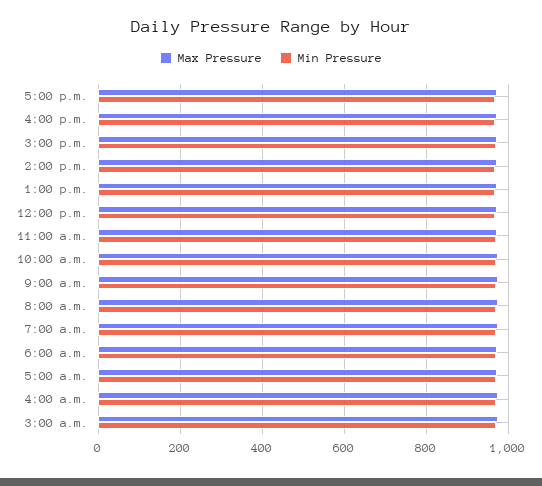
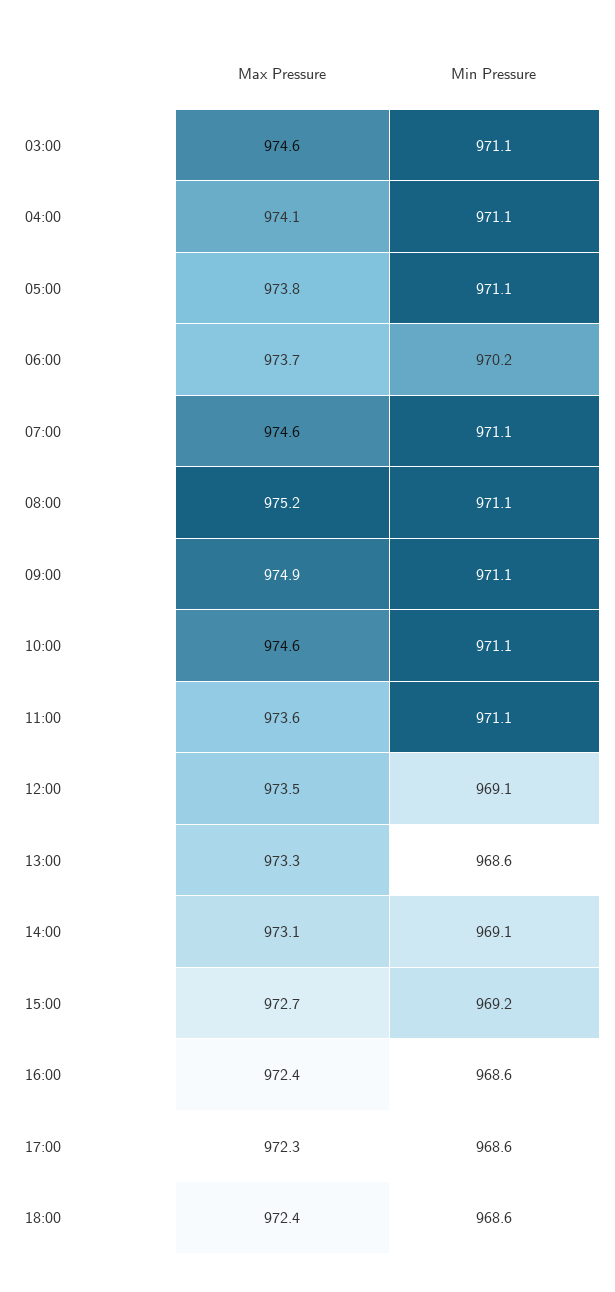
Max Pressure, 18:00: none -> 972.4
Min Pressure, 18:00: none -> 968.6

